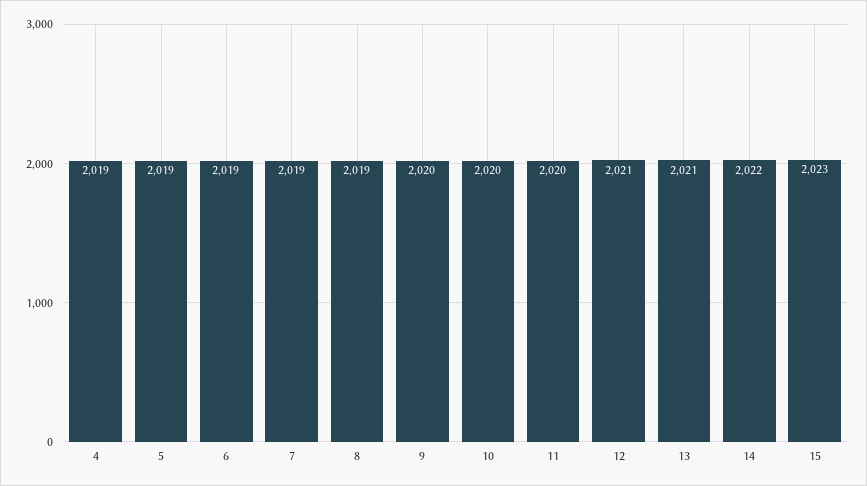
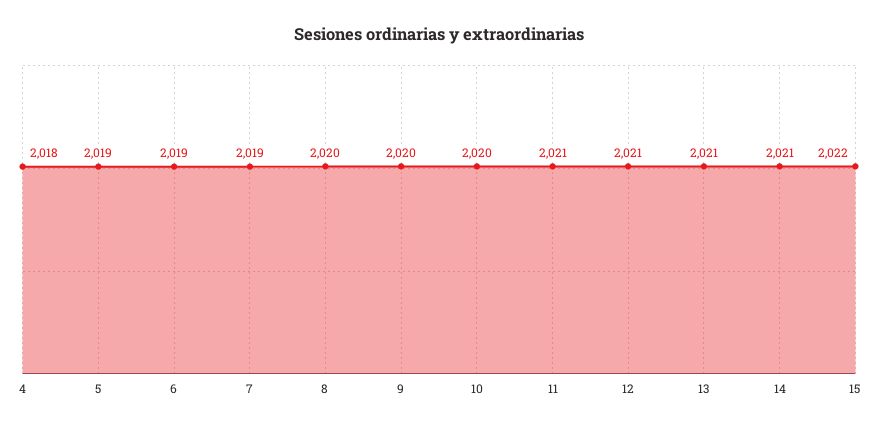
4: 2019 -> 2018
8: 2019 -> 2020
11: 2020 -> 2021
14: 2022 -> 2021
15: 2023 -> 2022

